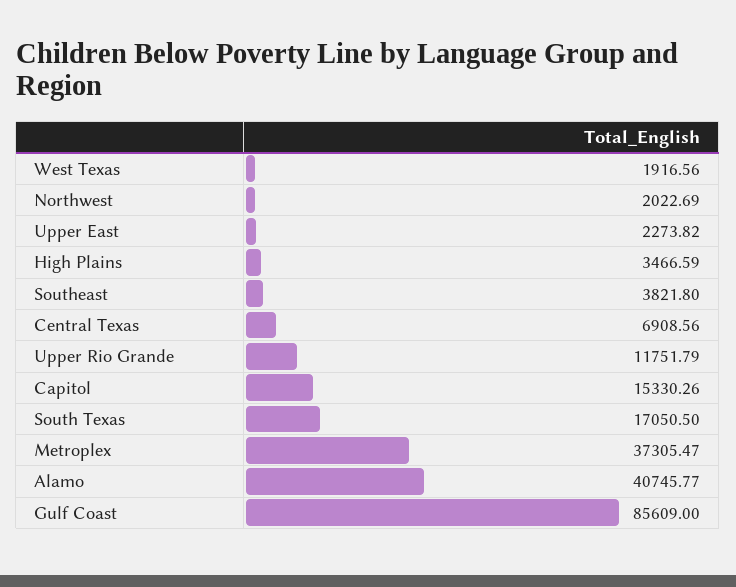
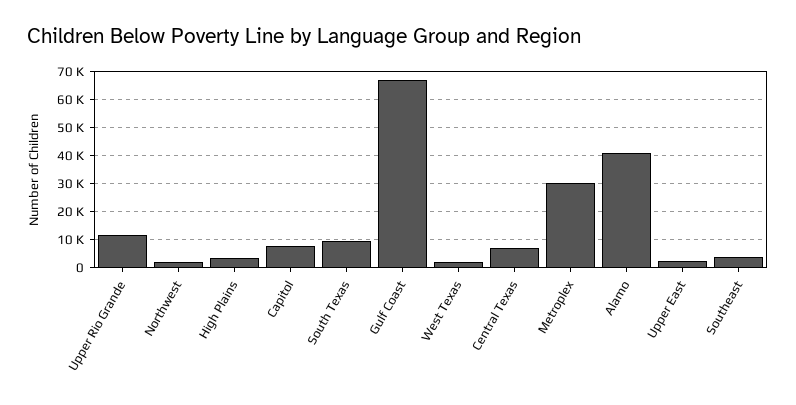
Capitol: 15330.26 -> 7500
South Texas: 17050.5 -> 10000
Metroplex: 37305.47 -> 30000
Gulf Coast: 85609 -> 67500

